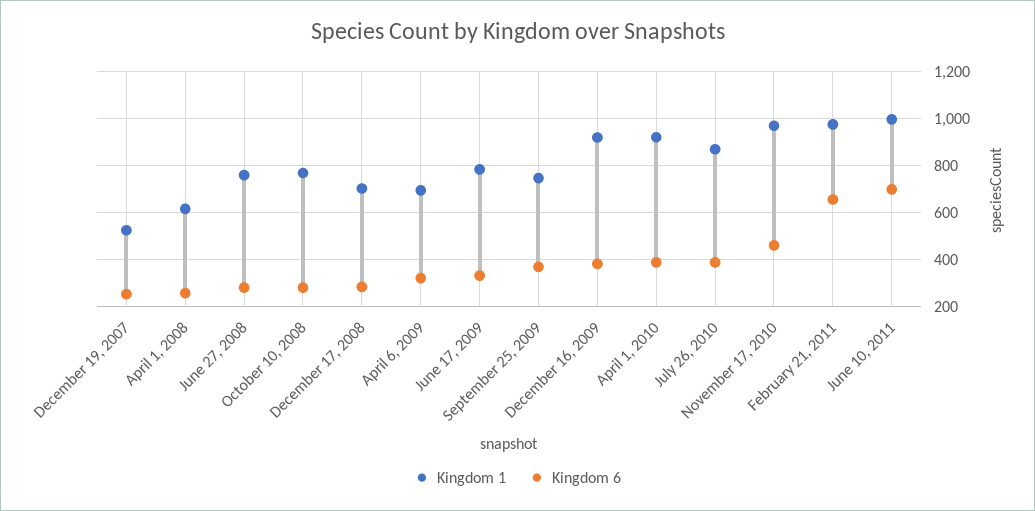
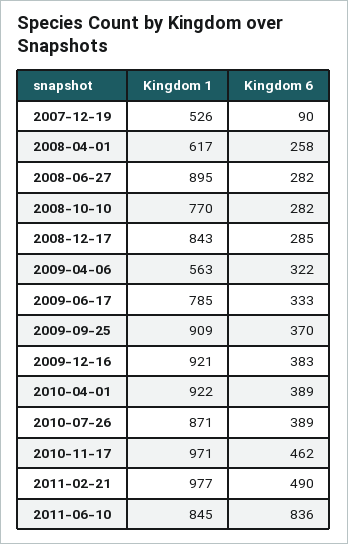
Kingdom 6, December 19, 2007: 250 -> 90
Kingdom 1, June 27, 2008: 750 -> 895
Kingdom 1, December 17, 2008: 700 -> 843
Kingdom 1, April 6, 2009: 700 -> 563
Kingdom 1, September 25, 2009: 750 -> 909
Kingdom 6, February 21, 2011: 650 -> 490
Kingdom 1, June 10, 2011: 1000 -> 845
Kingdom 6, June 10, 2011: 700 -> 836

